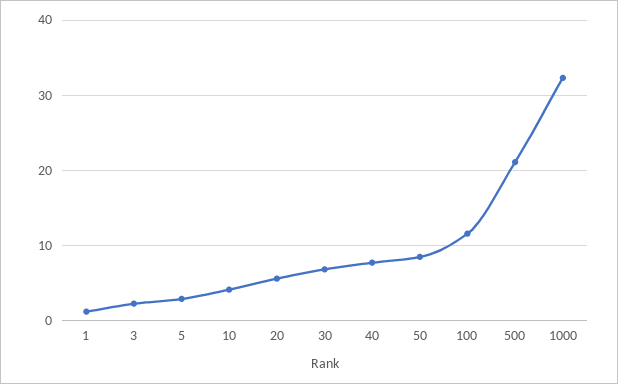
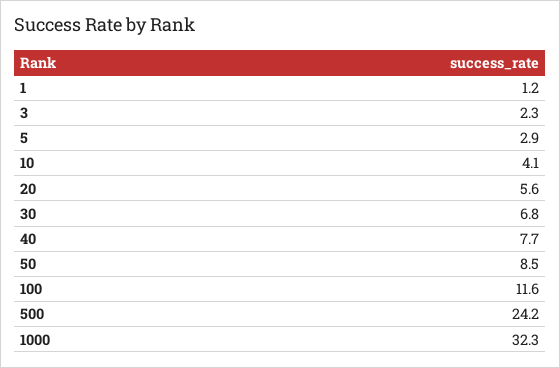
500: 21 -> 24.2

